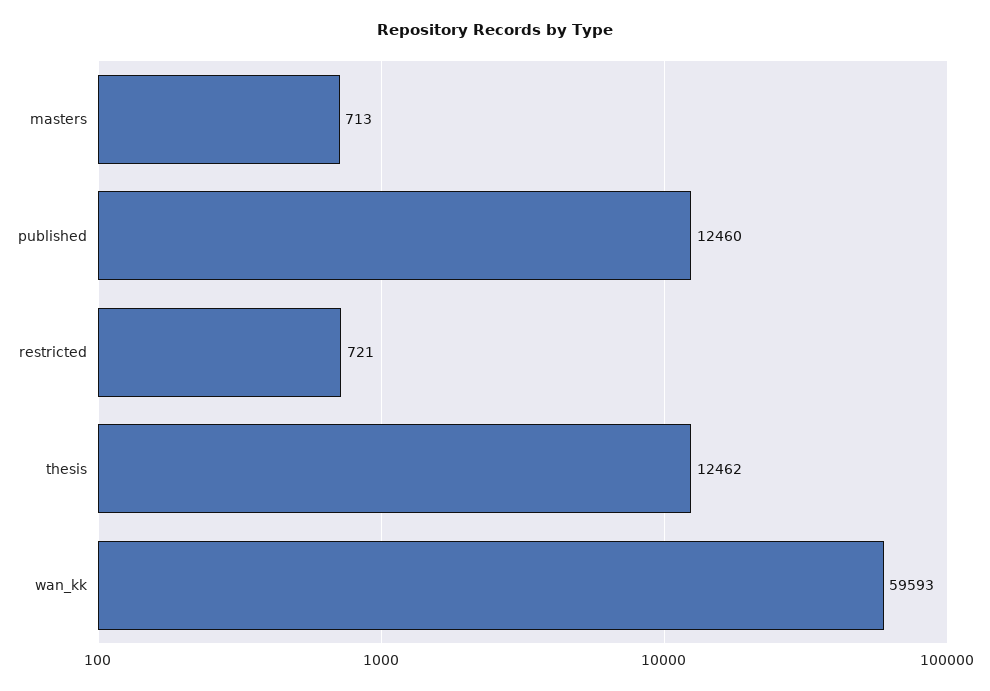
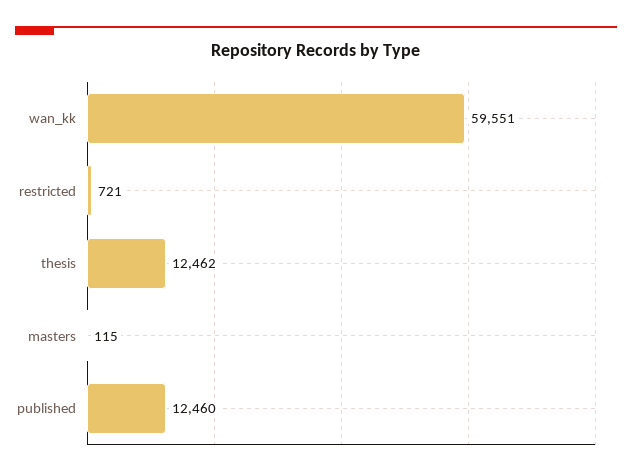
masters: 713 -> 115
wan_kk: 59593 -> 59551

